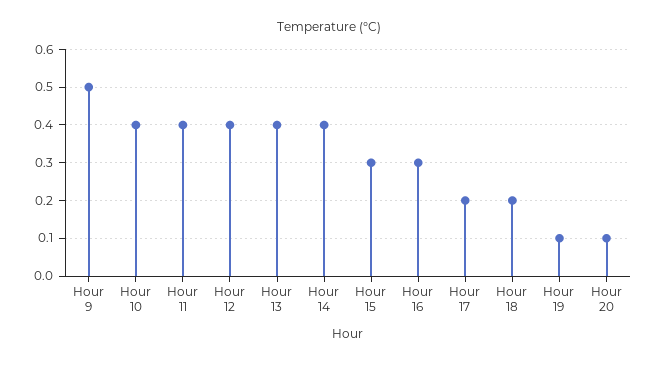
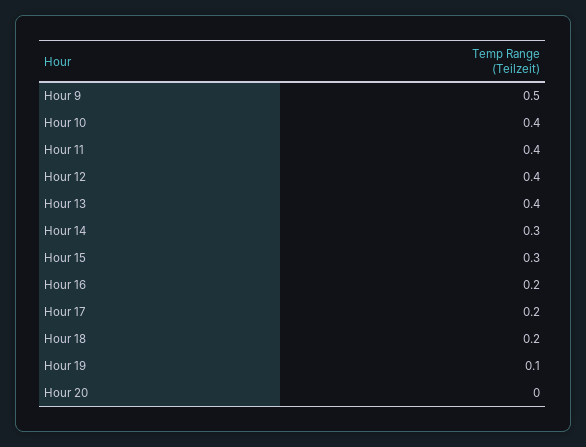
Hour 14: 0.4 -> 0.3
Hour 16: 0.3 -> 0.2
Hour 20: 0.1 -> 0

